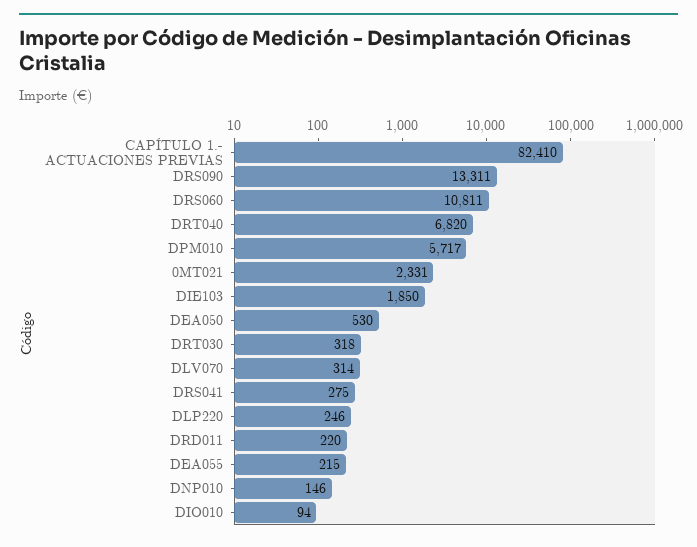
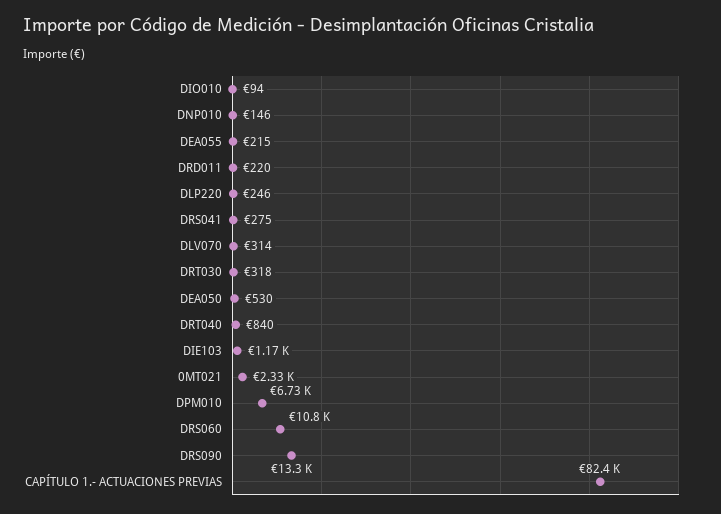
DRT040: 6820 -> 840
DPM010: 5717 -> 6730
DIE103: 1850 -> 1170

